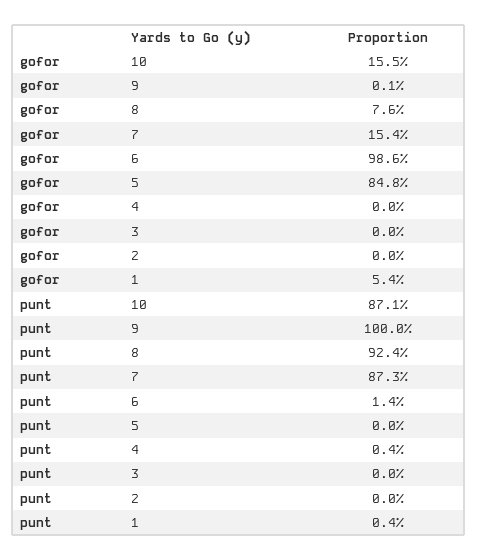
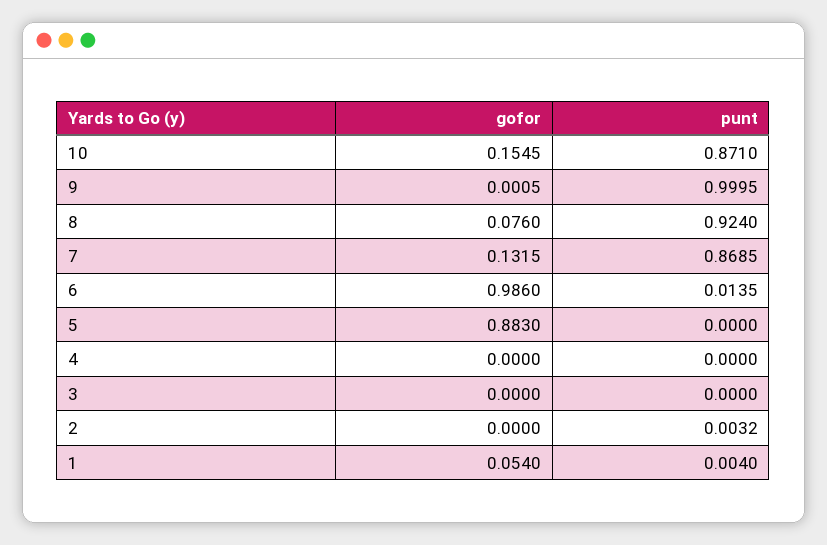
gofor, 7: 0.154 -> 0.1315
gofor, 5: 0.848 -> 0.883
punt, 7: 0.873 -> 0.8685
punt, 4: 0.004 -> 0
punt, 2: 0 -> 0.0032

